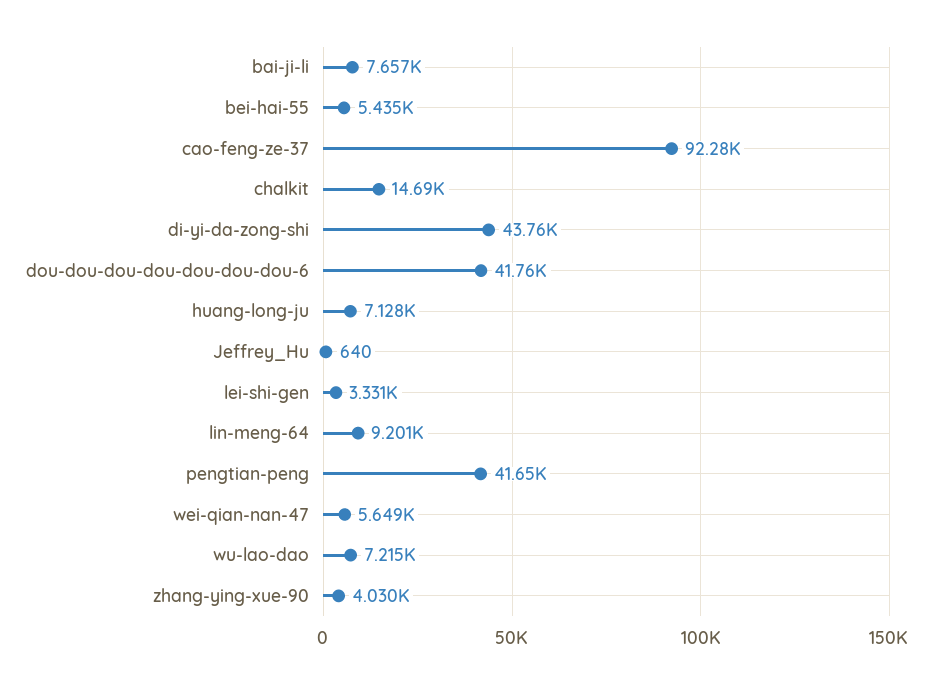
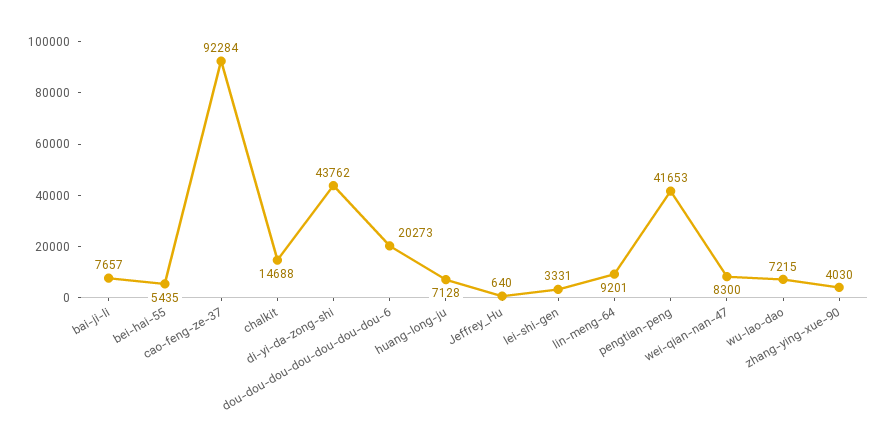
dou-dou-dou-dou-dou-dou-dou-6: 41760 -> 20273
wei-qian-nan-47: 5649 -> 8300

